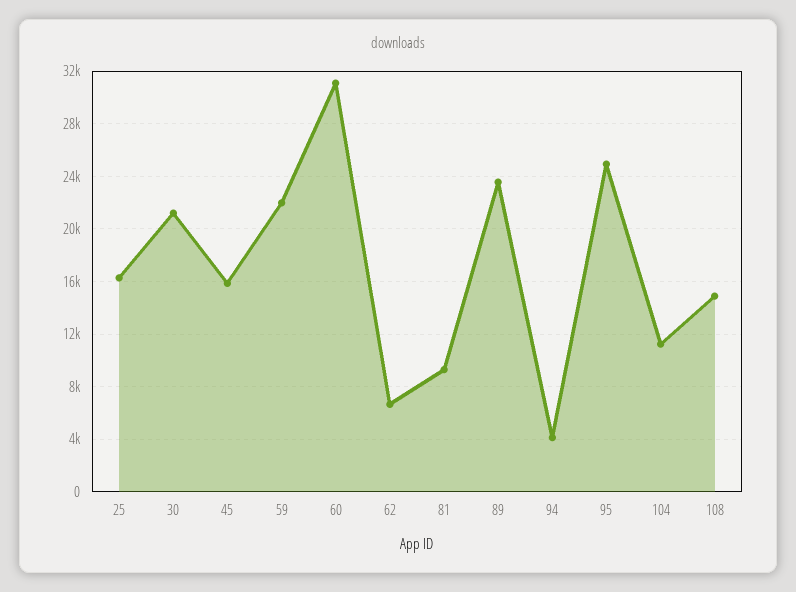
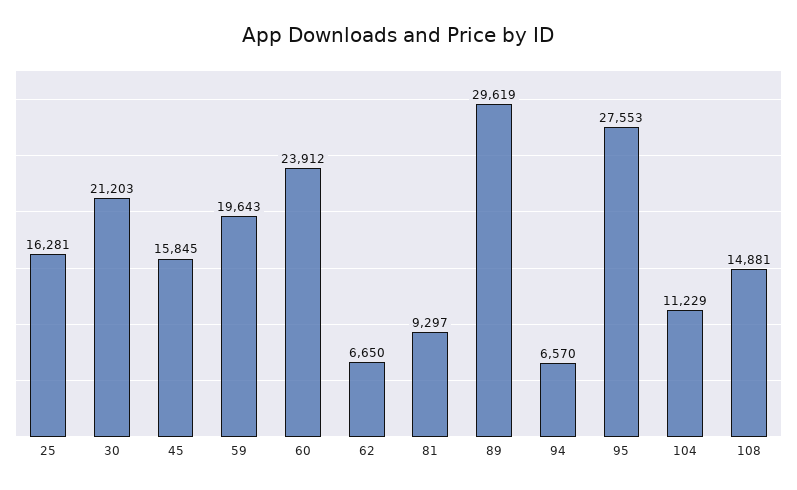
59: 22000 -> 19643
60: 31000 -> 23912
89: 23500 -> 29619
94: 4000 -> 6570
95: 25000 -> 27553

